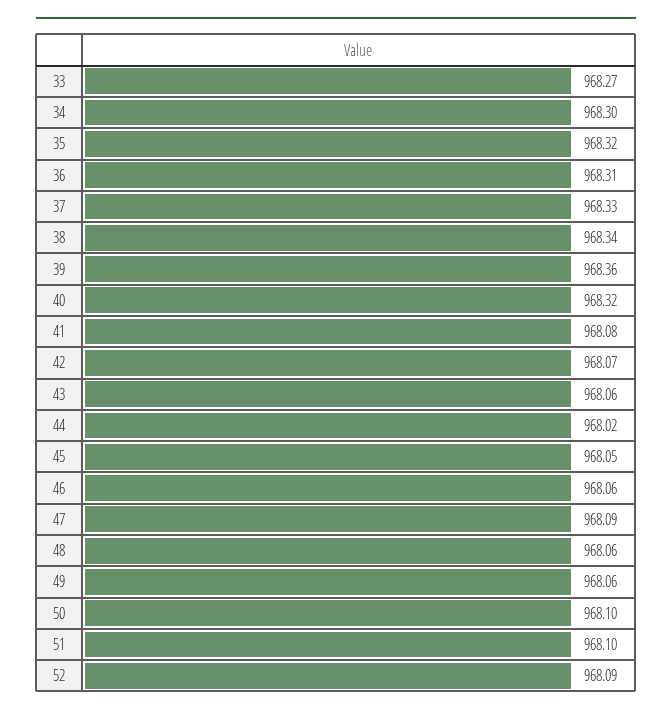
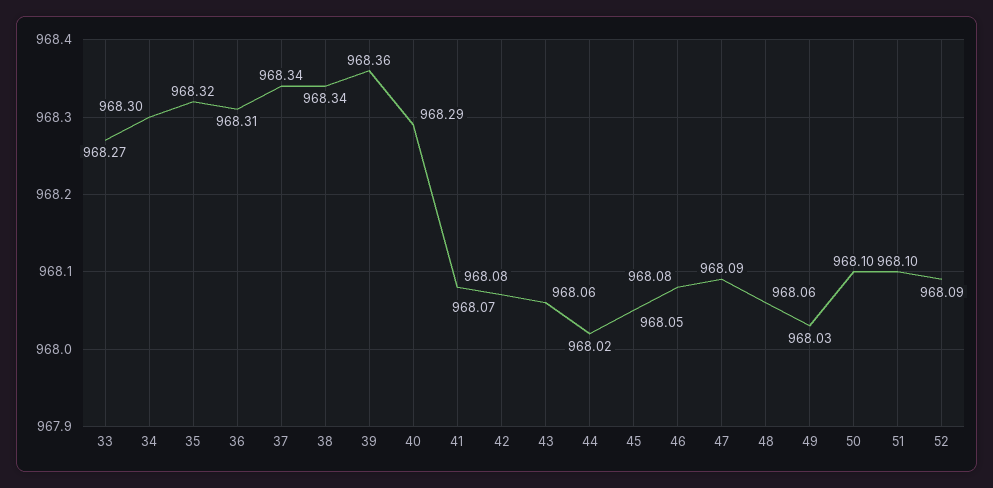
37: 968.33 -> 968.34
40: 968.32 -> 968.29
46: 968.06 -> 968.08
49: 968.06 -> 968.03

